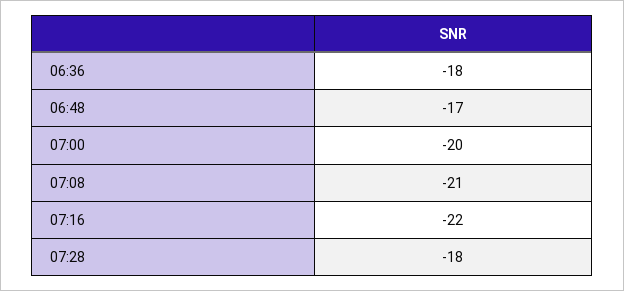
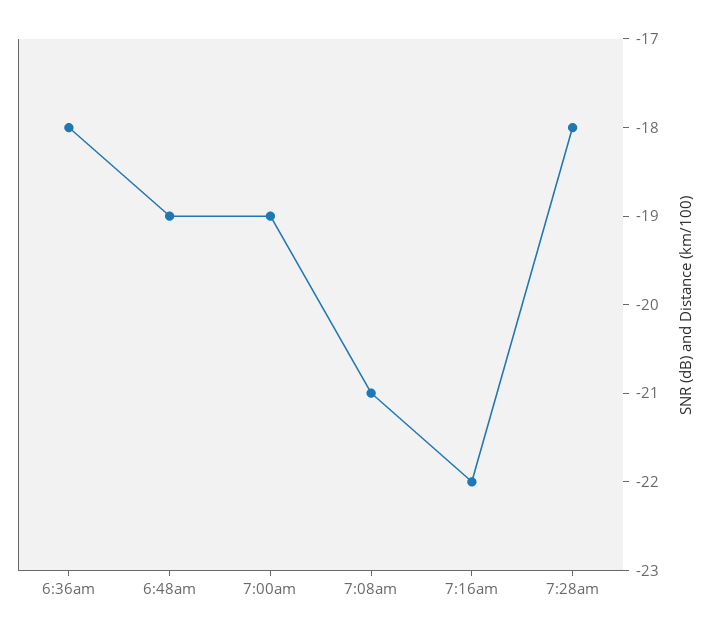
06:48: -17 -> -19
07:00: -20 -> -19

